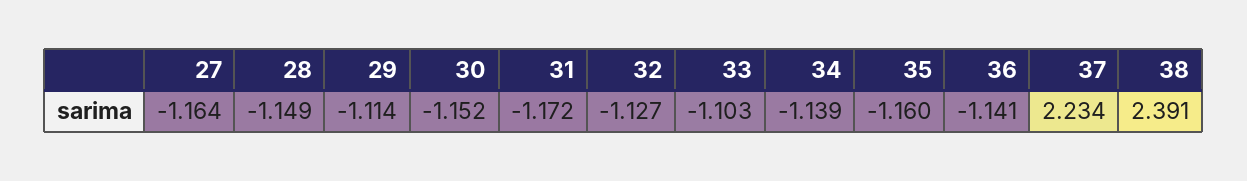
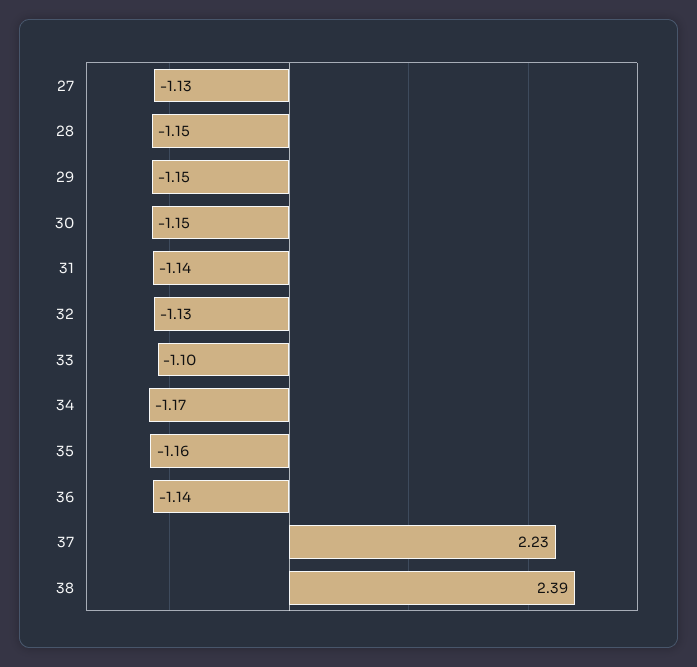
27: -1.164 -> -1.13
29: -1.114 -> -1.15
31: -1.172 -> -1.14
34: -1.139 -> -1.17

